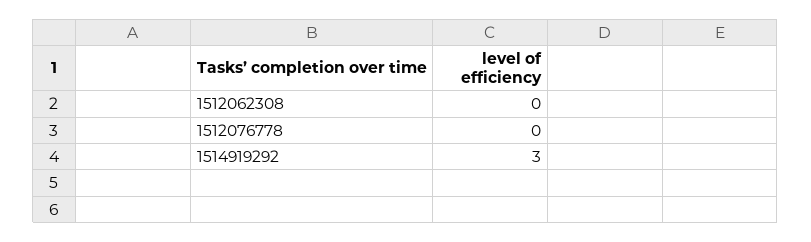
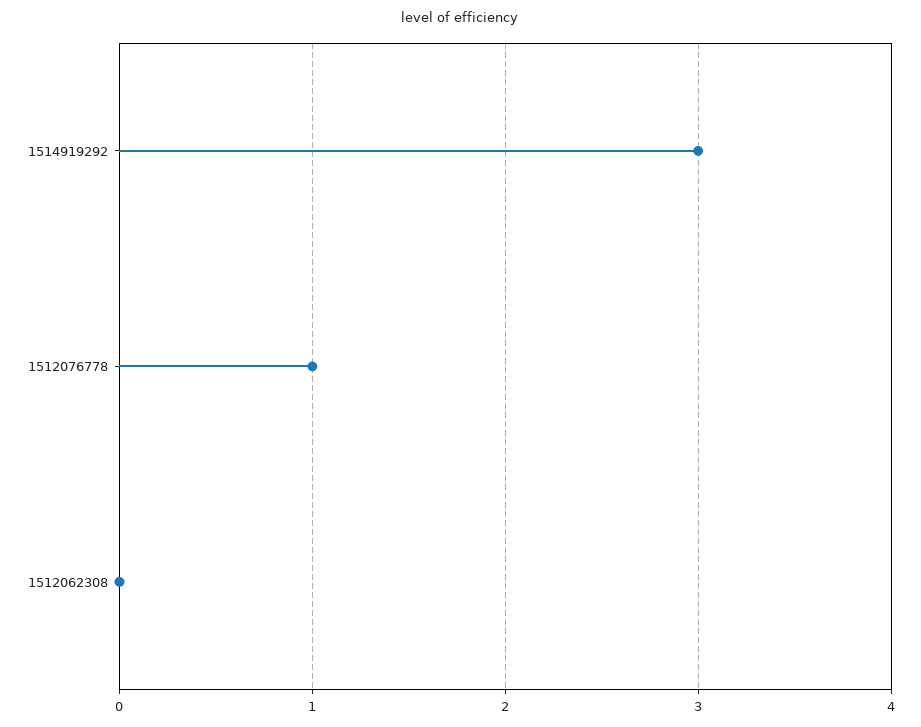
1512076778: 0 -> 1

